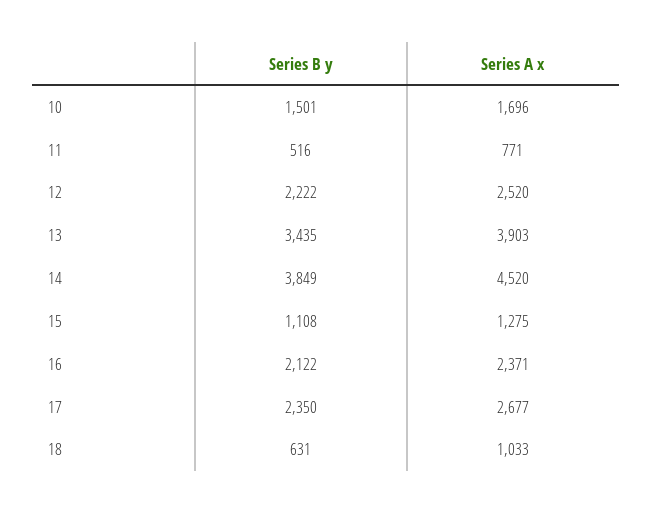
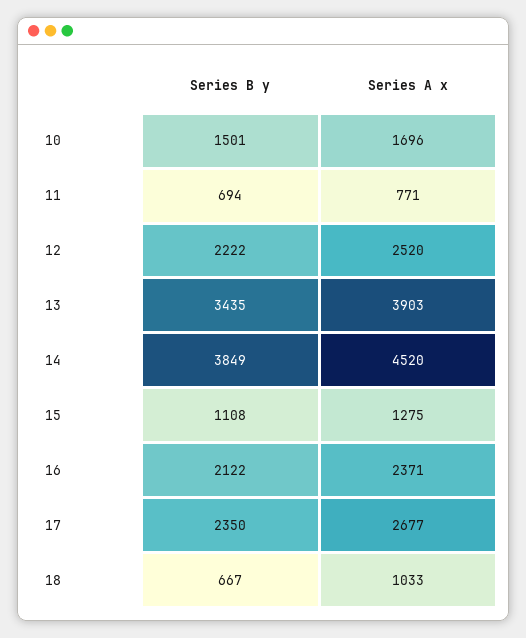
Series B y, 11: 516 -> 694
Series B y, 18: 631 -> 667

